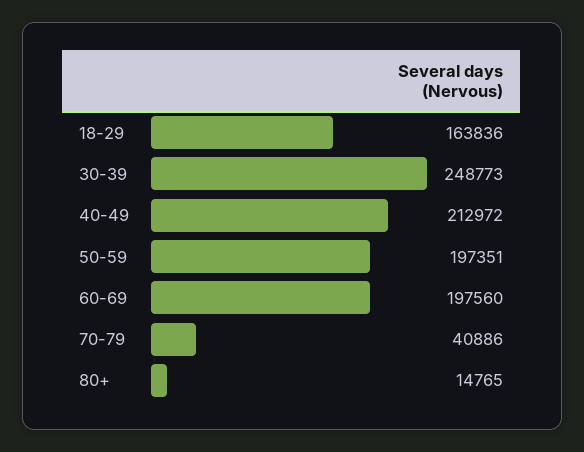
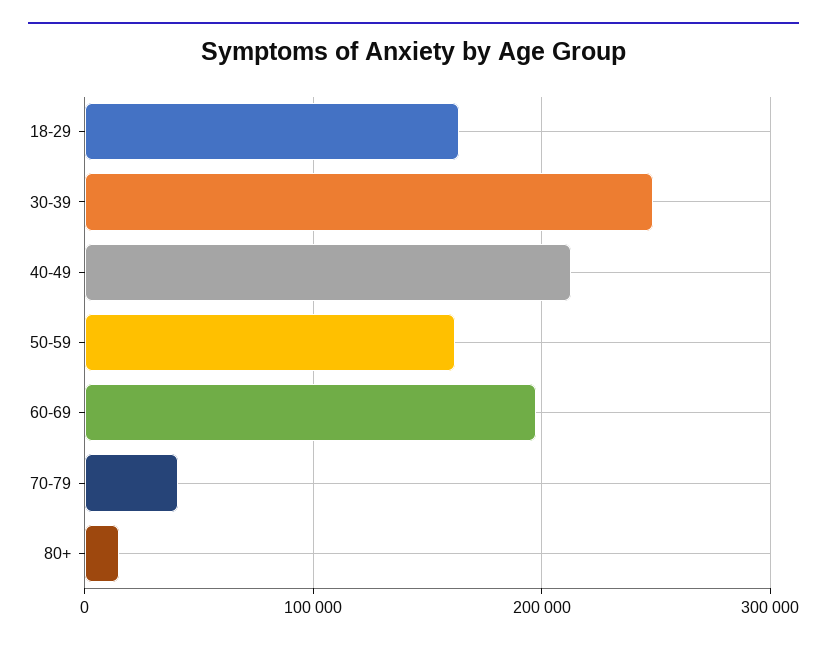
50-59: 197351 -> 160000

